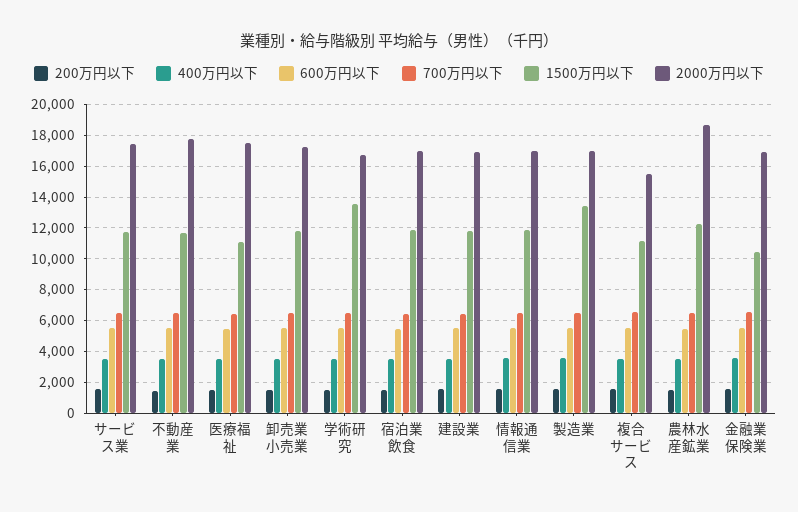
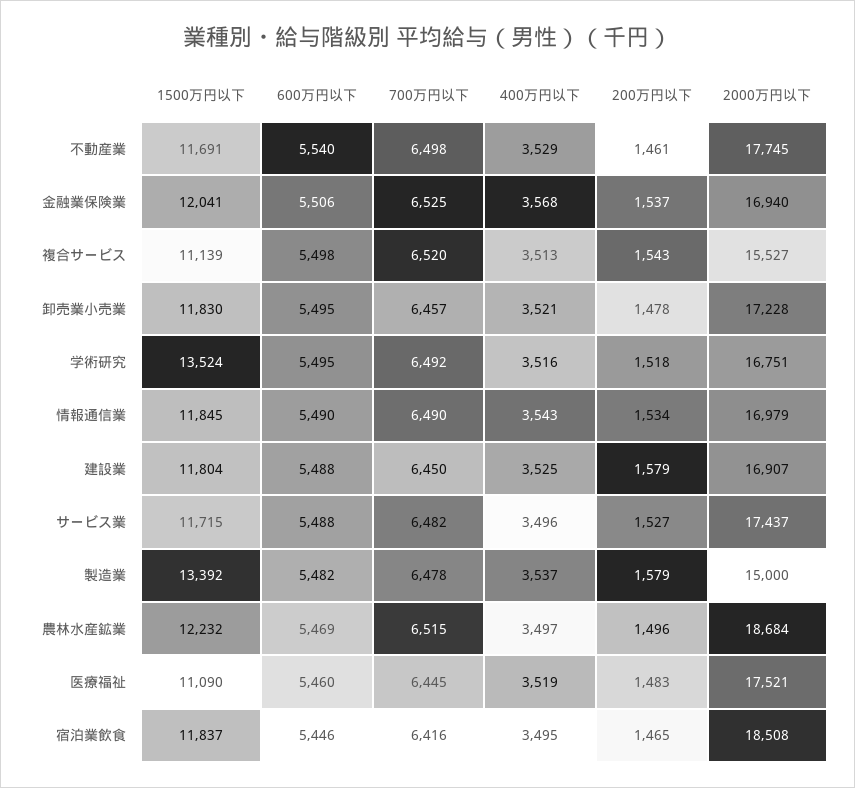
2000万円以下, 宿泊業飲食: 17000 -> 18508
2000万円以下, 製造業: 17000 -> 15000
1500万円以下, 金融業保険業: 10500 -> 12041

